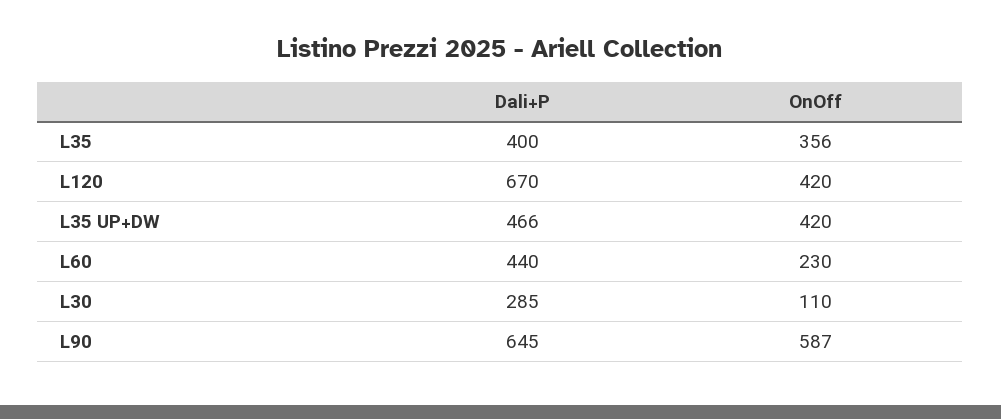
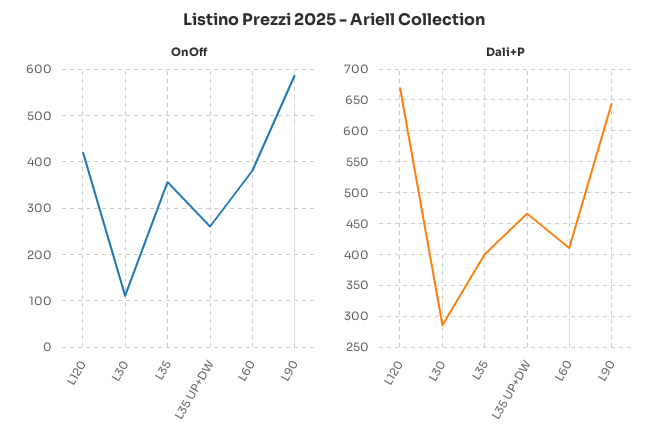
OnOff, L35 UP+DW: 420 -> 260
Dali+P, L60: 440 -> 410
OnOff, L60: 230 -> 380

